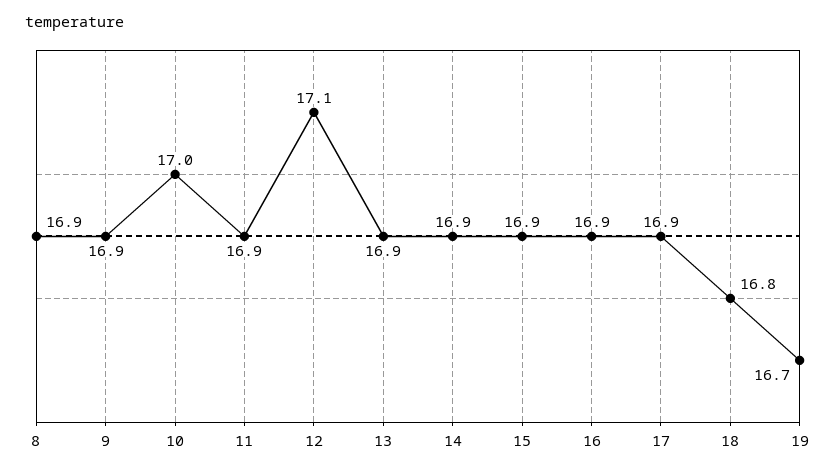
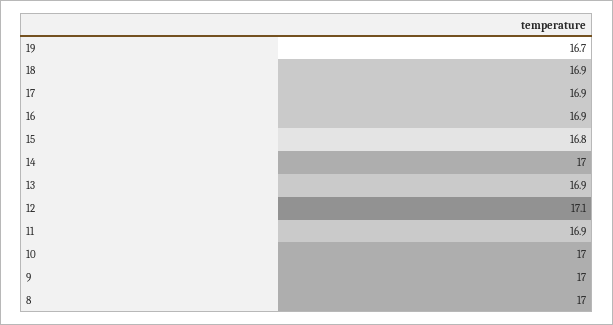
8: 16.9 -> 17
9: 16.9 -> 17
14: 16.9 -> 17
15: 16.9 -> 16.8
18: 16.8 -> 16.9

